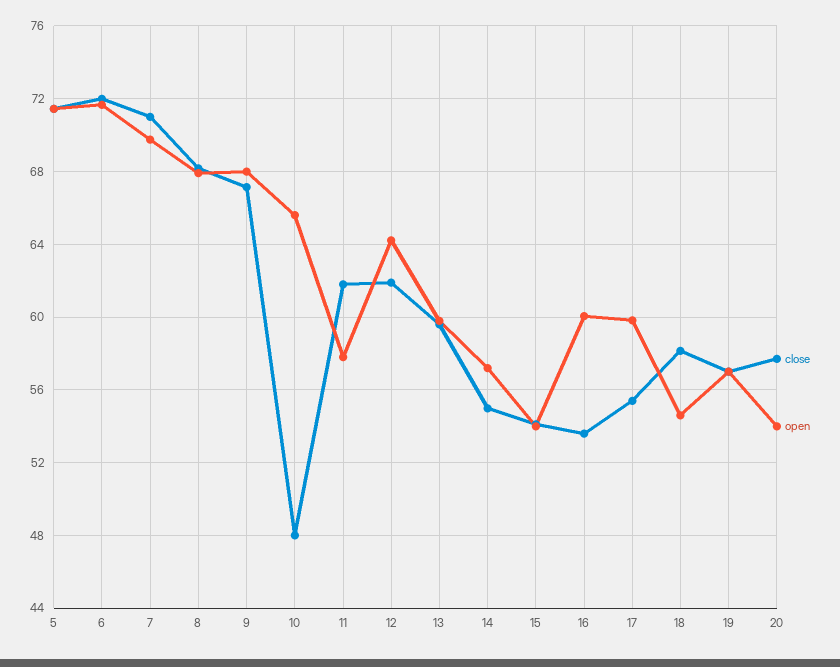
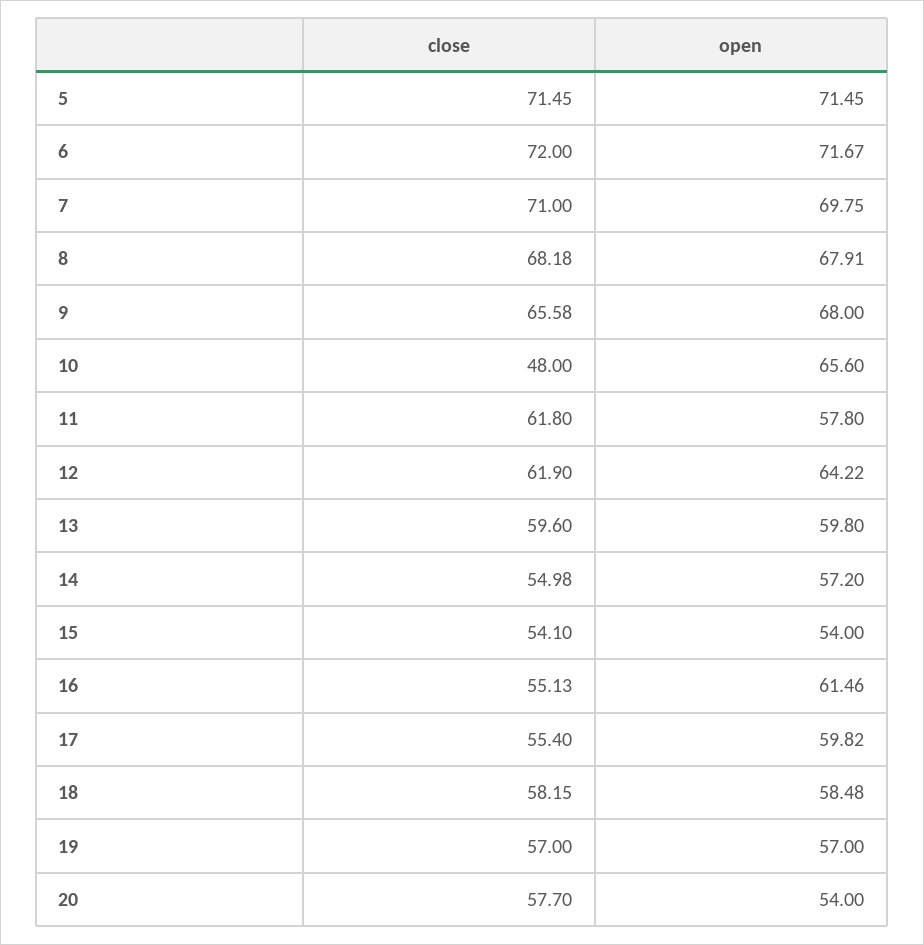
close, 9: 67 -> 65.58
close, 16: 53.5 -> 55.13
open, 16: 60 -> 61.46
open, 18: 54.5 -> 58.48

